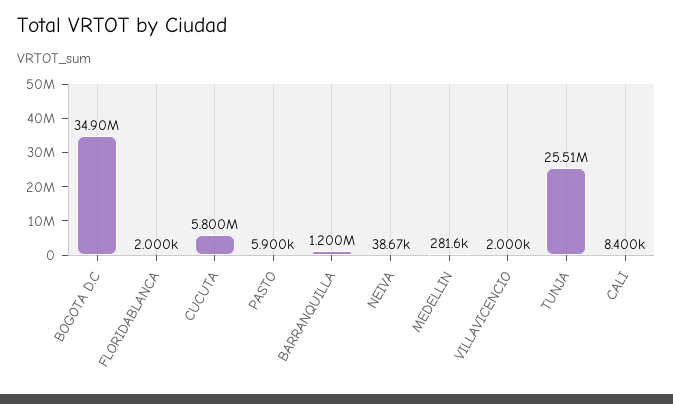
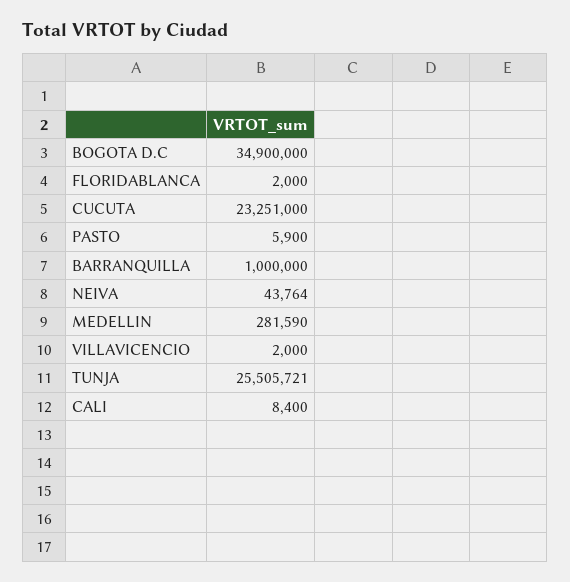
CUCUTA: 5800000 -> 23251000
BARRANQUILLA: 1200000 -> 1000000
NEIVA: 38670 -> 43764

